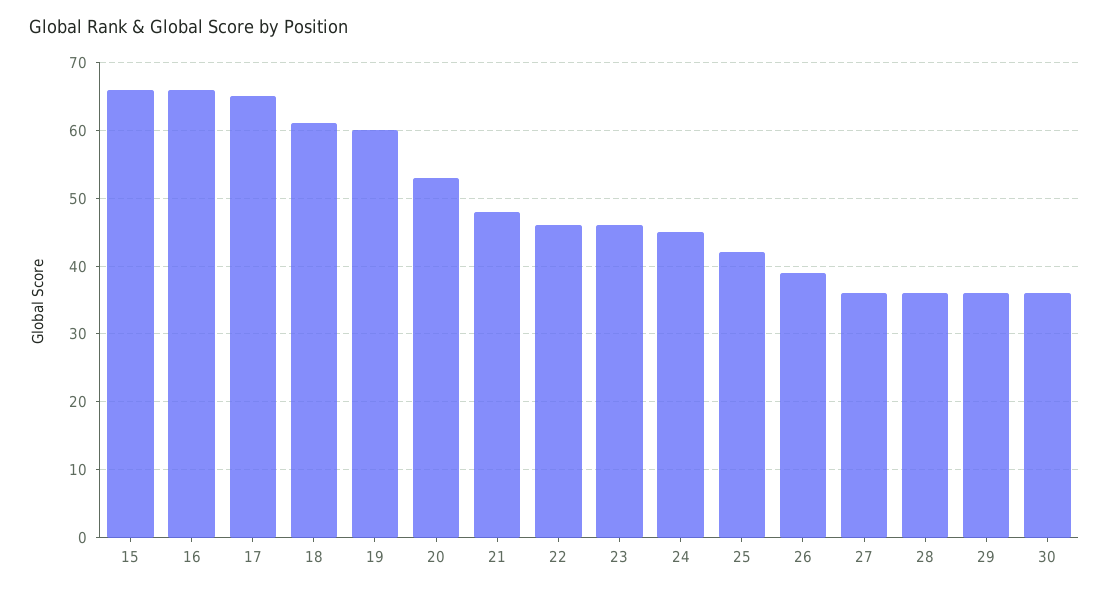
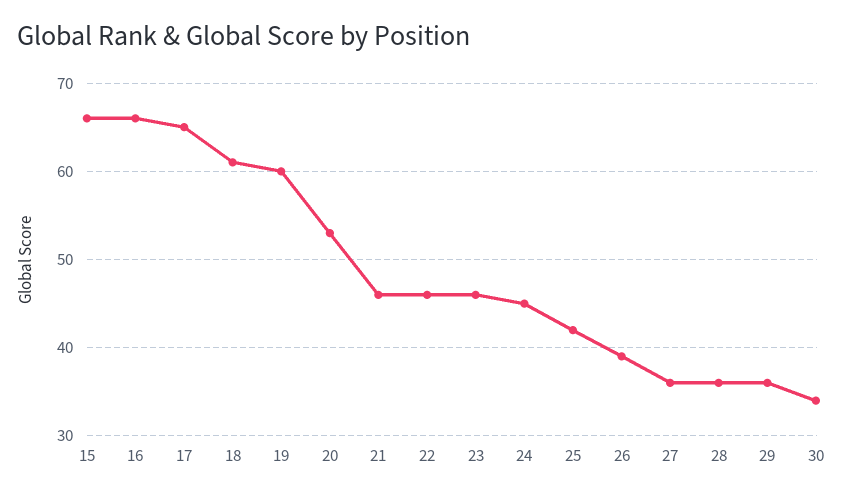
21: 48 -> 46
30: 36 -> 34

